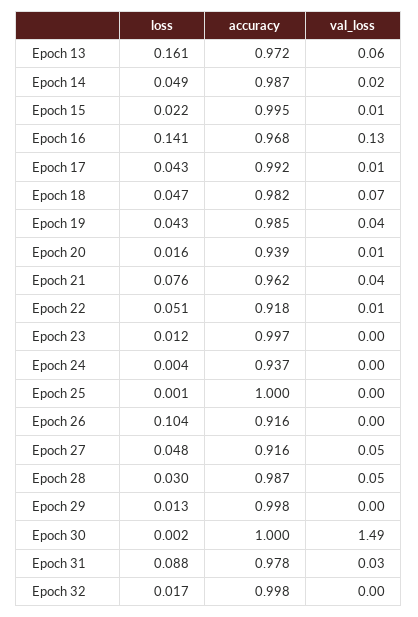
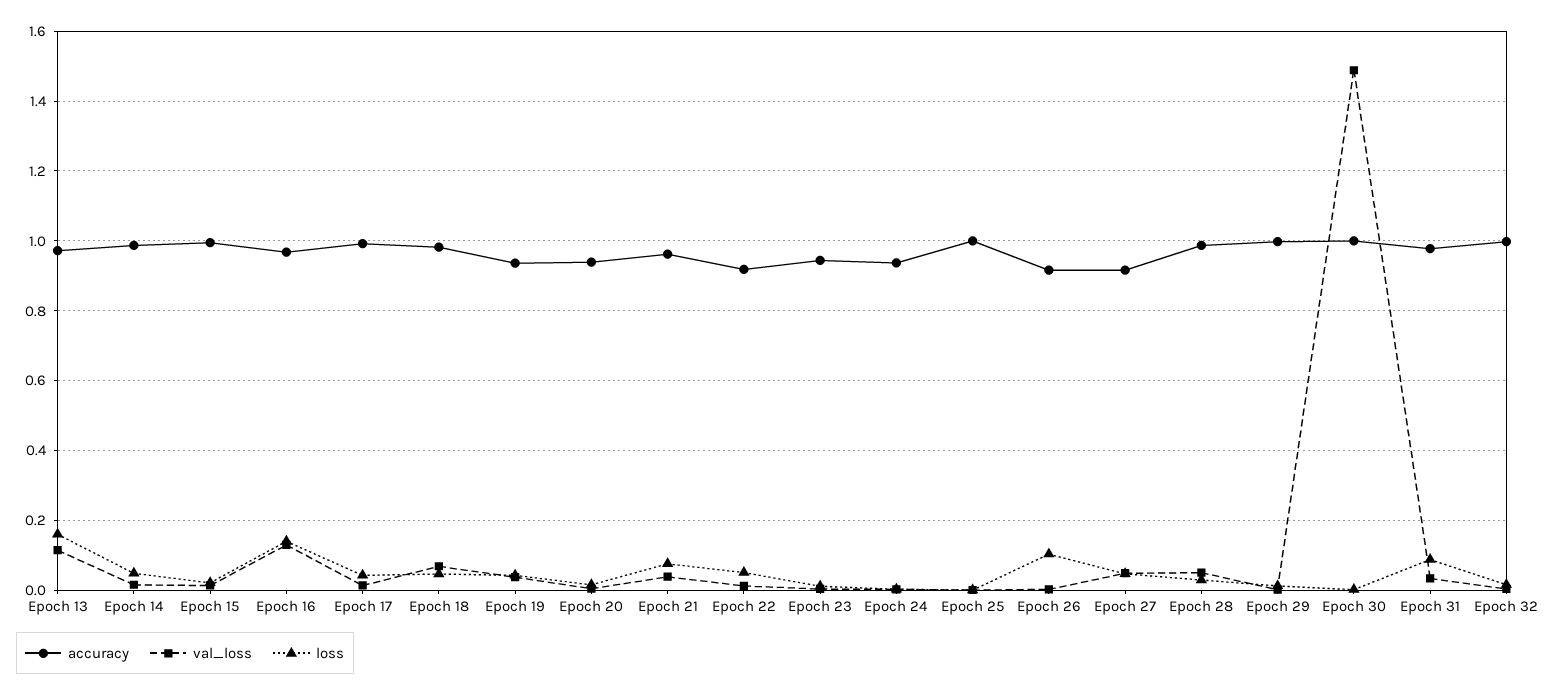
val_loss, Epoch 13: 0.06 -> 0.12
accuracy, Epoch 19: 0.985 -> 0.94
accuracy, Epoch 23: 0.997 -> 0.94

